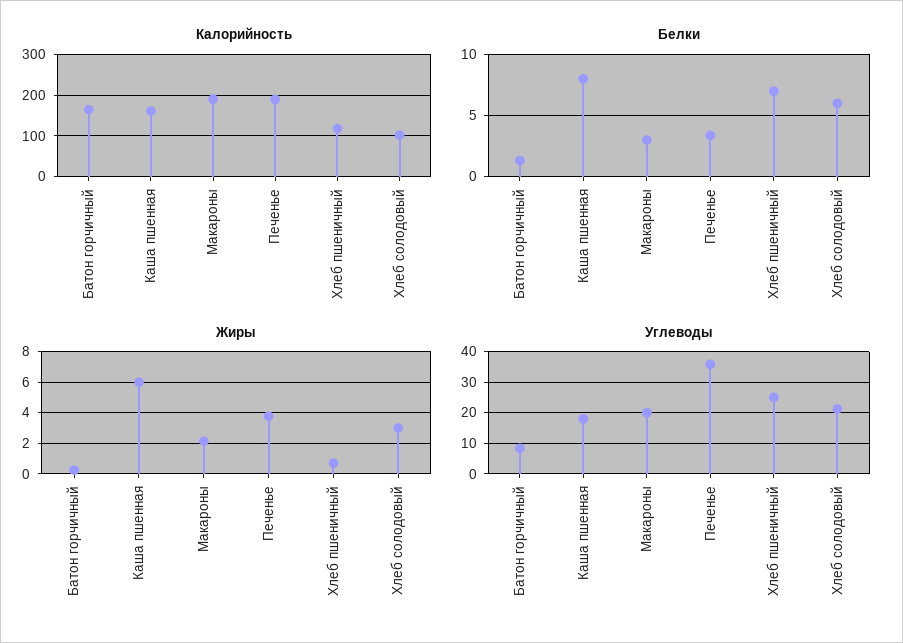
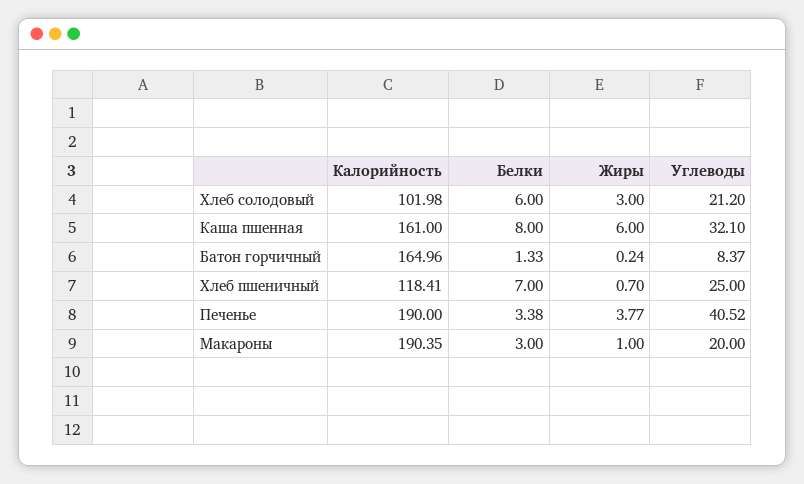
Жиры, Макароны: 2 -> 1
Углеводы, Каша пшенная: 18 -> 32.1
Углеводы, Печенье: 36 -> 40.52

